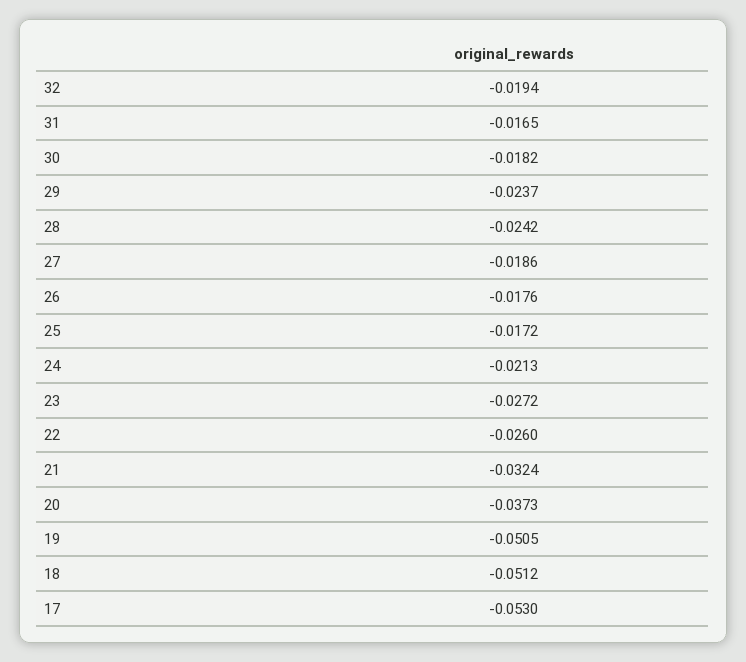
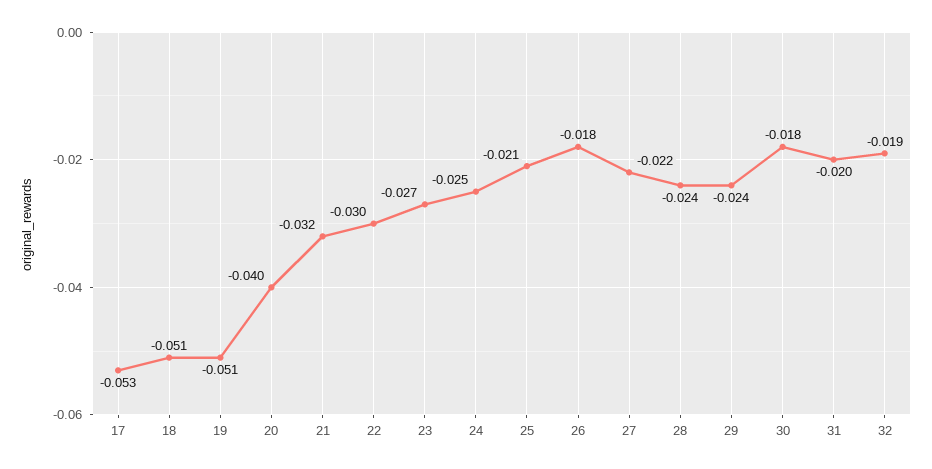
31: -0.0165 -> -0.02
27: -0.0186 -> -0.022
25: -0.0172 -> -0.021
24: -0.0213 -> -0.025
22: -0.026 -> -0.03
20: -0.0373 -> -0.04

